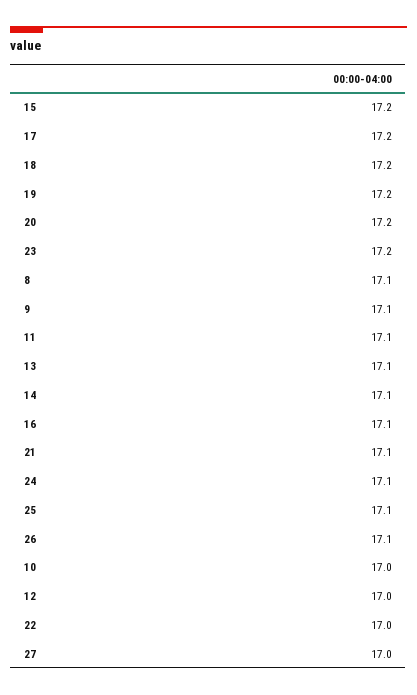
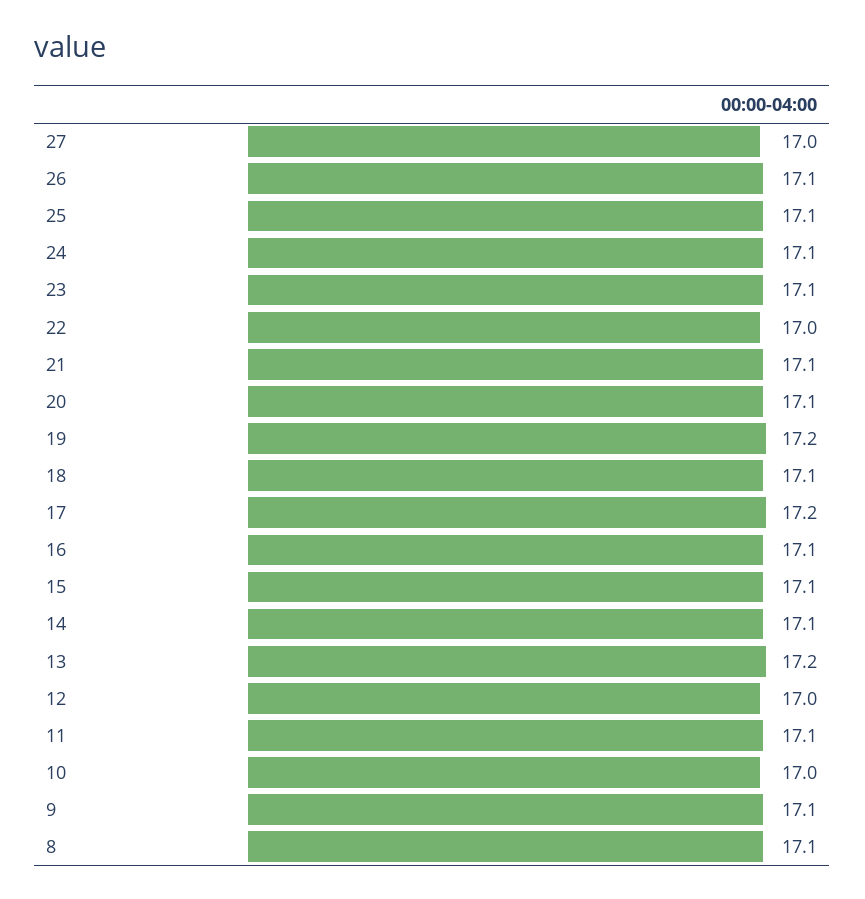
15: 17.2 -> 17.1
18: 17.2 -> 17.1
20: 17.2 -> 17.1
23: 17.2 -> 17.1
13: 17.1 -> 17.2

